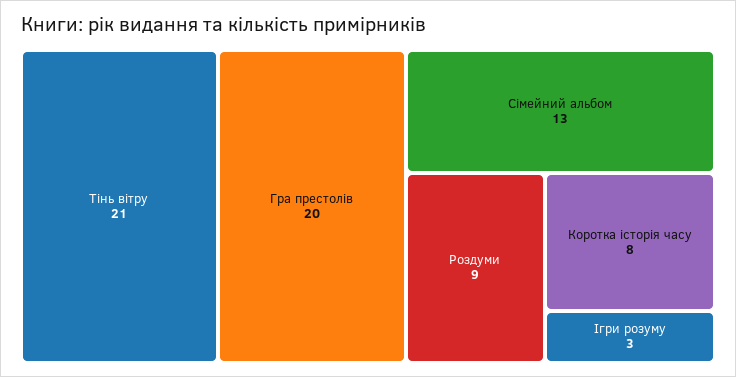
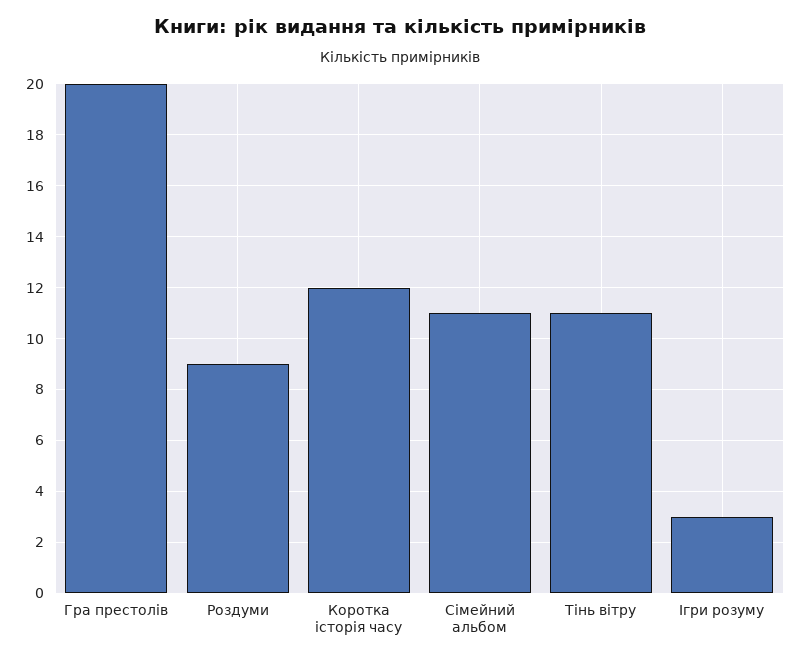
Тінь вітру: 21 -> 11
Сімейний альбом: 13 -> 11
Коротка історія часу: 8 -> 12

